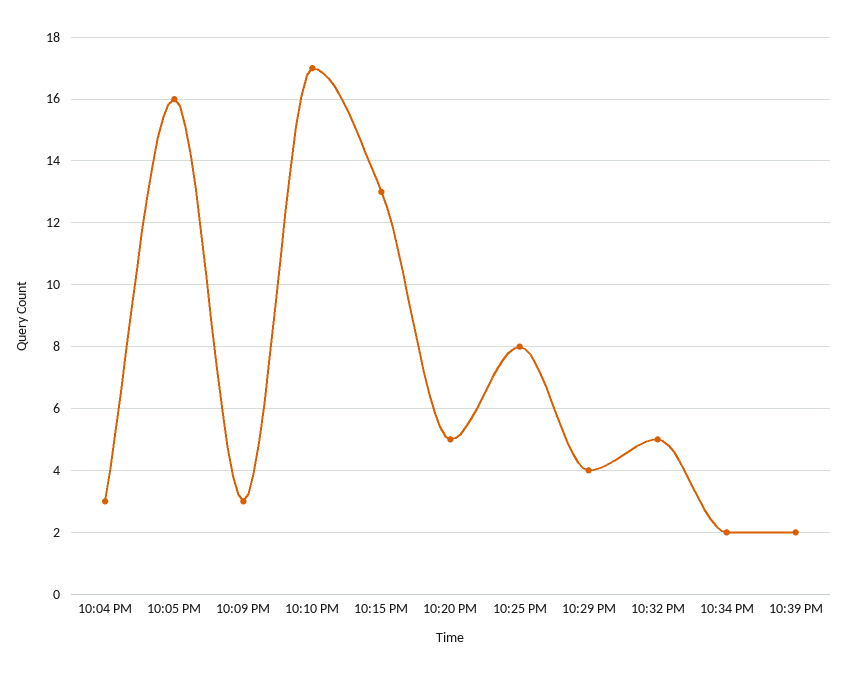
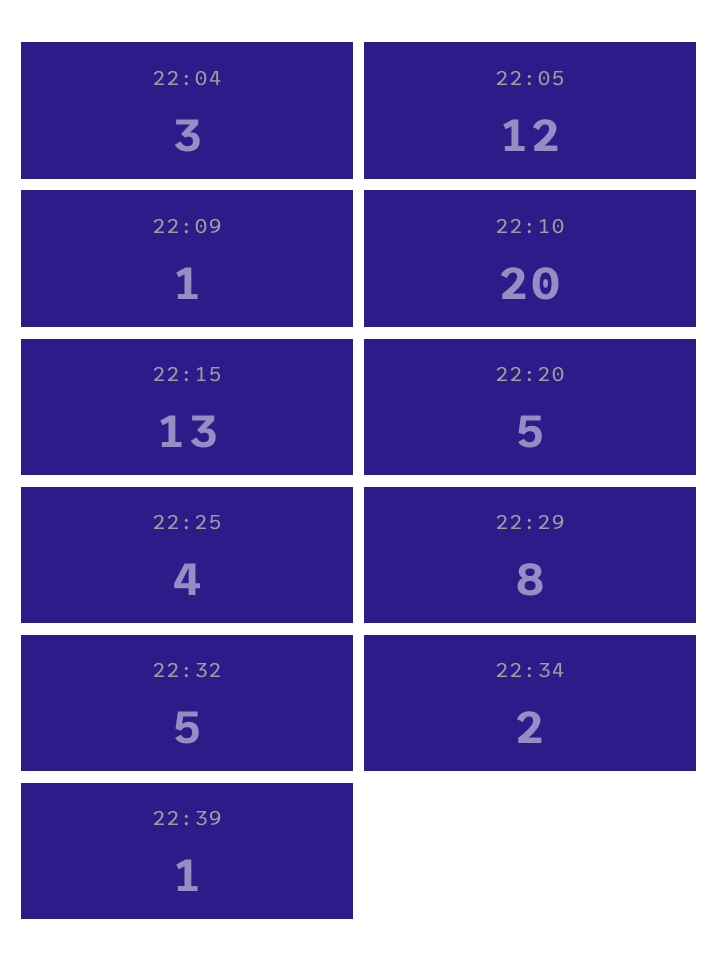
10:05 PM: 16 -> 12
10:09 PM: 3 -> 1
10:10 PM: 17 -> 20
10:25 PM: 8 -> 4
10:29 PM: 4 -> 8
10:39 PM: 2 -> 1

